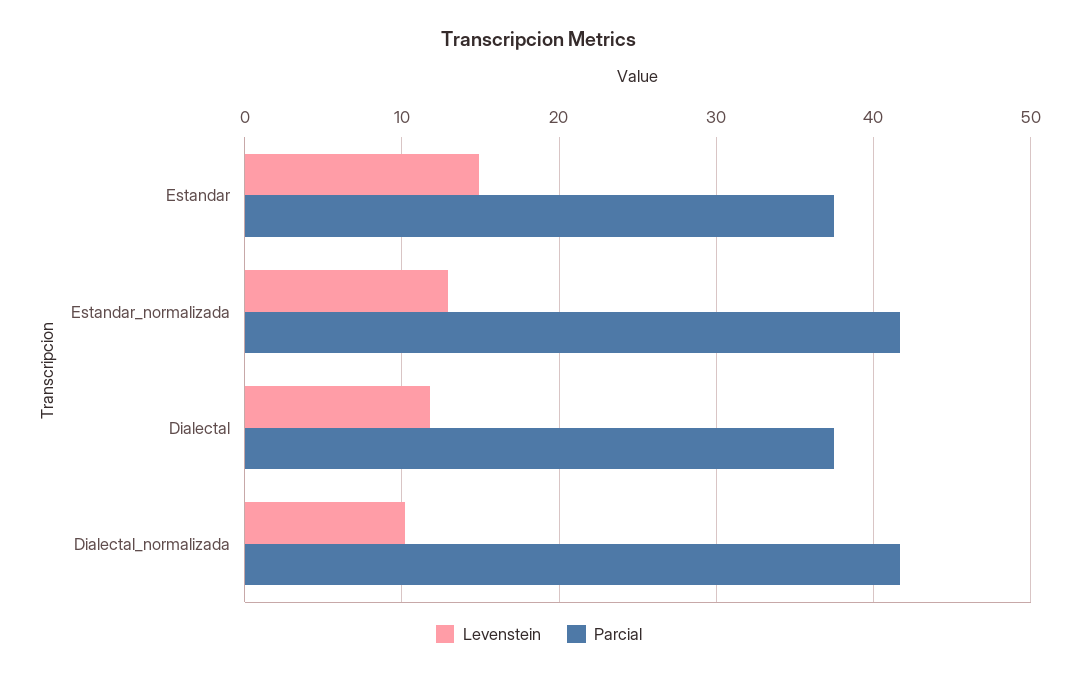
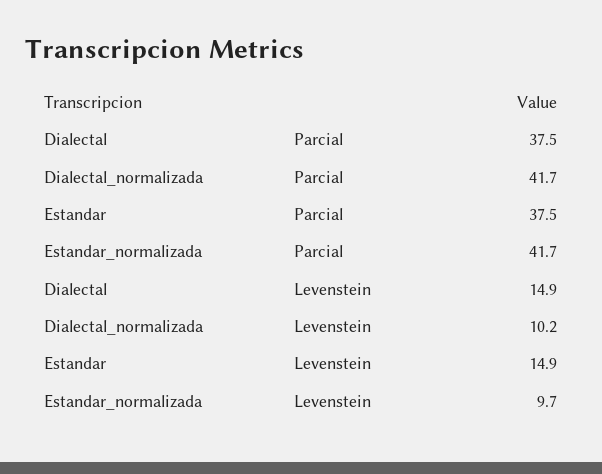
Levenstein, Estandar_normalizada: 13 -> 9.7
Levenstein, Dialectal: 12 -> 14.9

